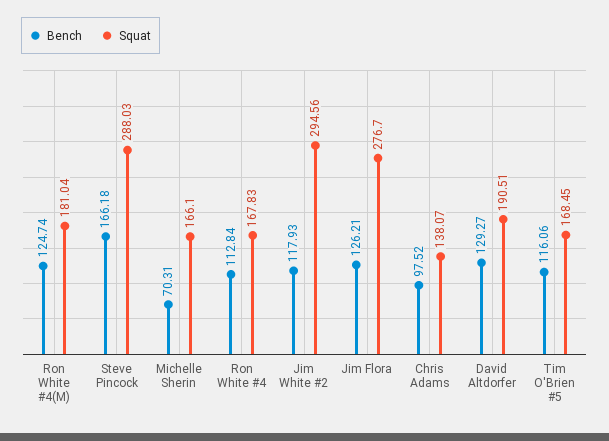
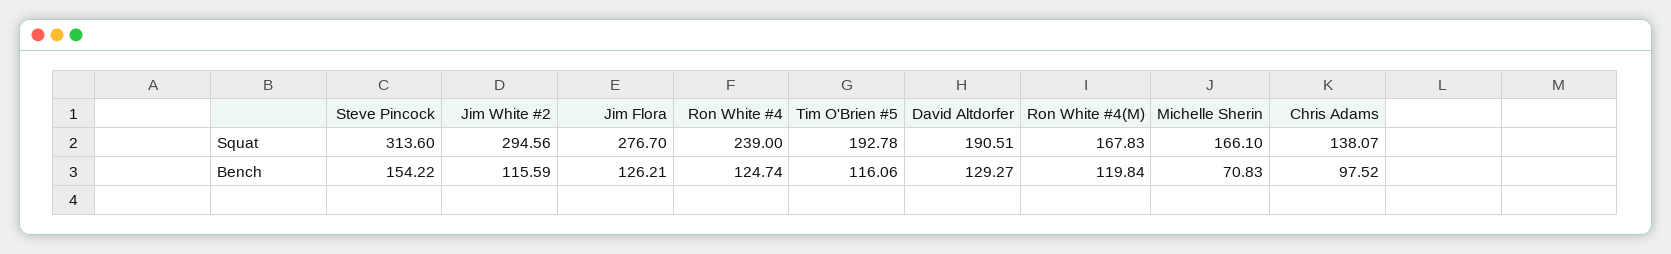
Bench, Ron White #4(M): 124.74 -> 119.84
Squat, Ron White #4(M): 181.04 -> 167.83
Bench, Steve Pincock: 166.18 -> 154.22
Squat, Steve Pincock: 288.03 -> 313.6
Bench, Michelle Sherin: 70.31 -> 70.83
Bench, Ron White #4: 112.84 -> 124.74
Squat, Ron White #4: 167.83 -> 239
Bench, Jim White #2: 117.93 -> 115.59
Squat, Tim O'Brien #5: 168.45 -> 192.78

